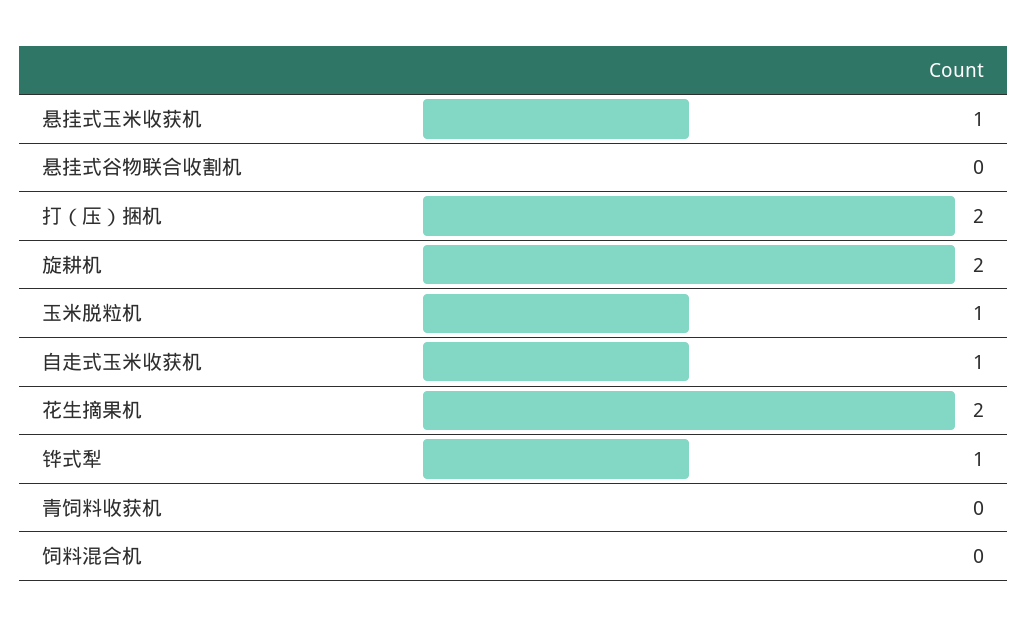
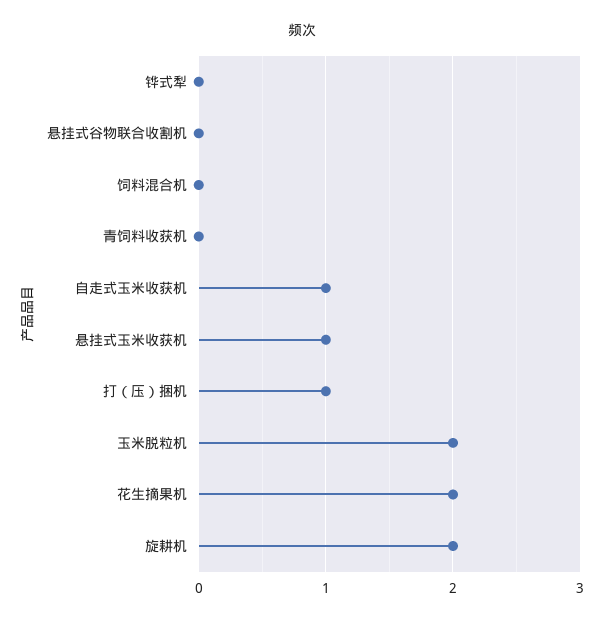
打（压）捆机: 2 -> 1
玉米脱粒机: 1 -> 2
铧式犁: 1 -> 0

